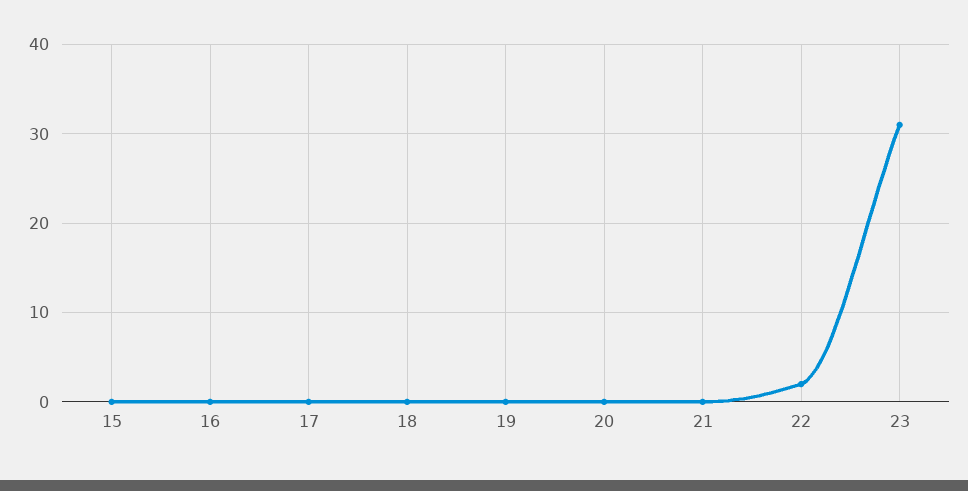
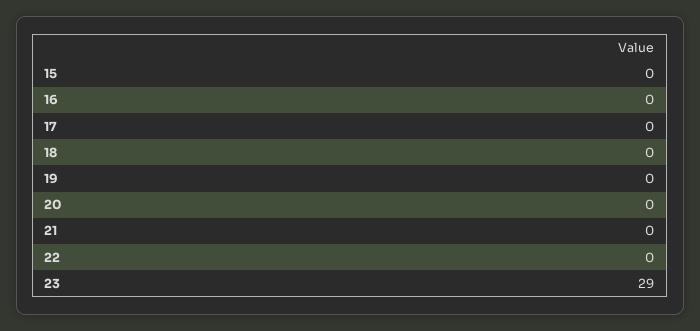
22: 2 -> 0
23: 31 -> 29

